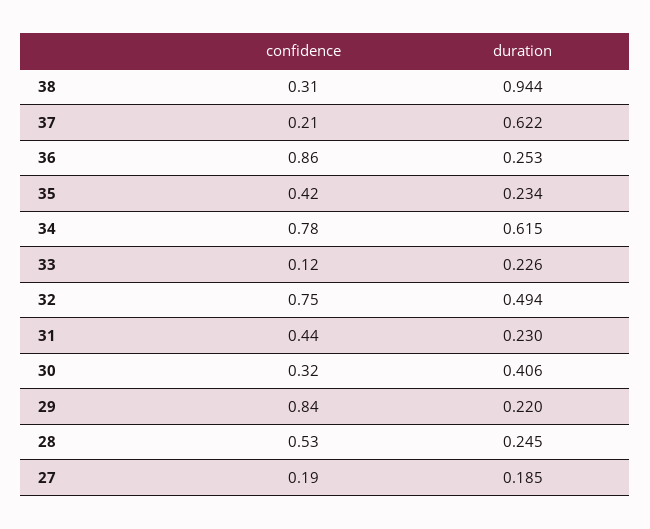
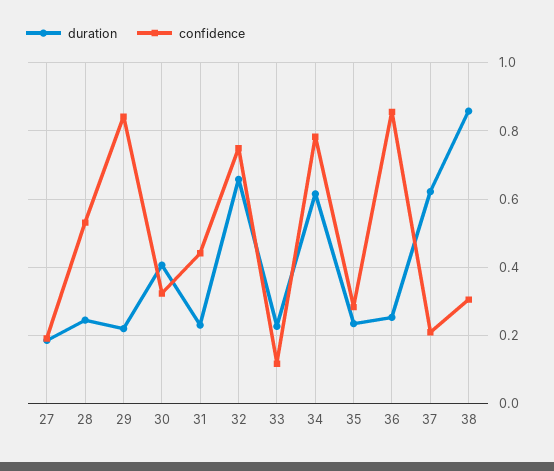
duration, 38: 0.944 -> 0.86
confidence, 35: 0.42 -> 0.28
duration, 32: 0.494 -> 0.66

